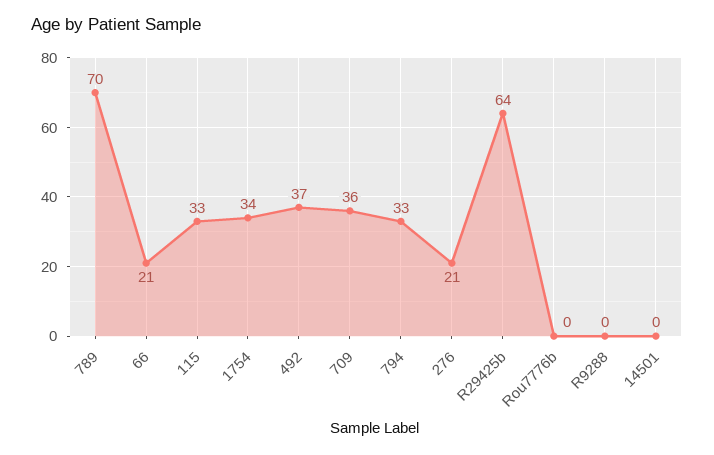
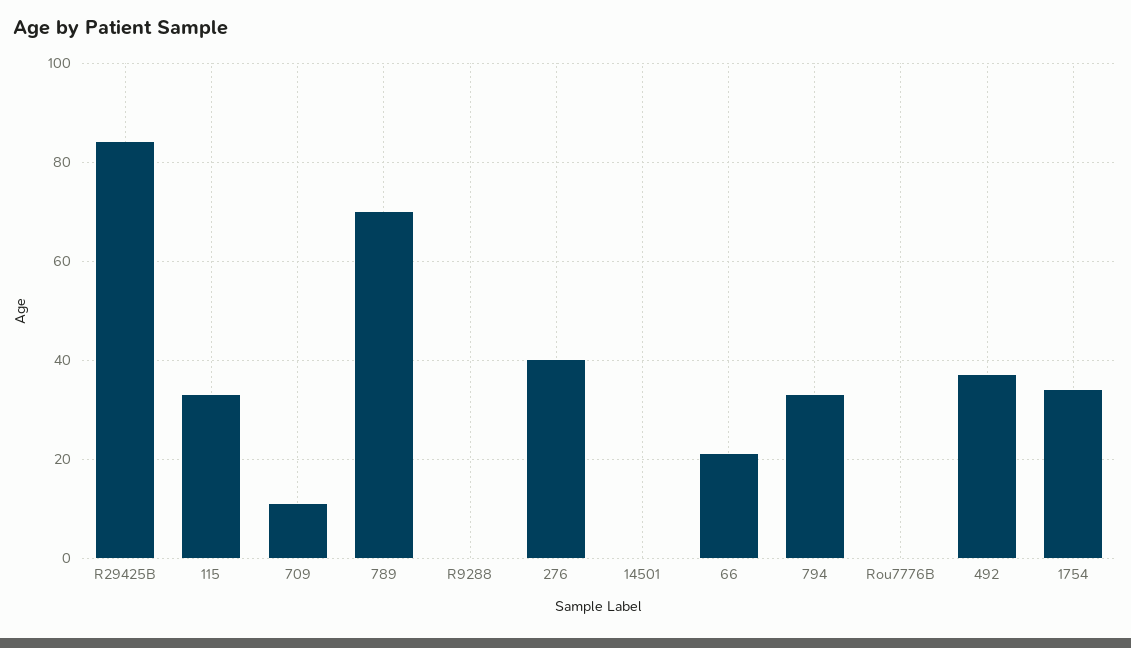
709: 36 -> 10
276: 21 -> 40
R29425b: 64 -> 85

